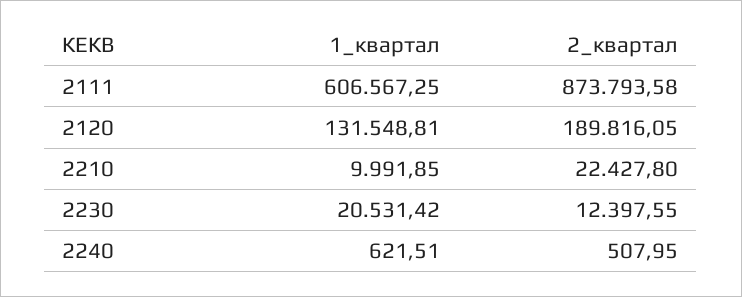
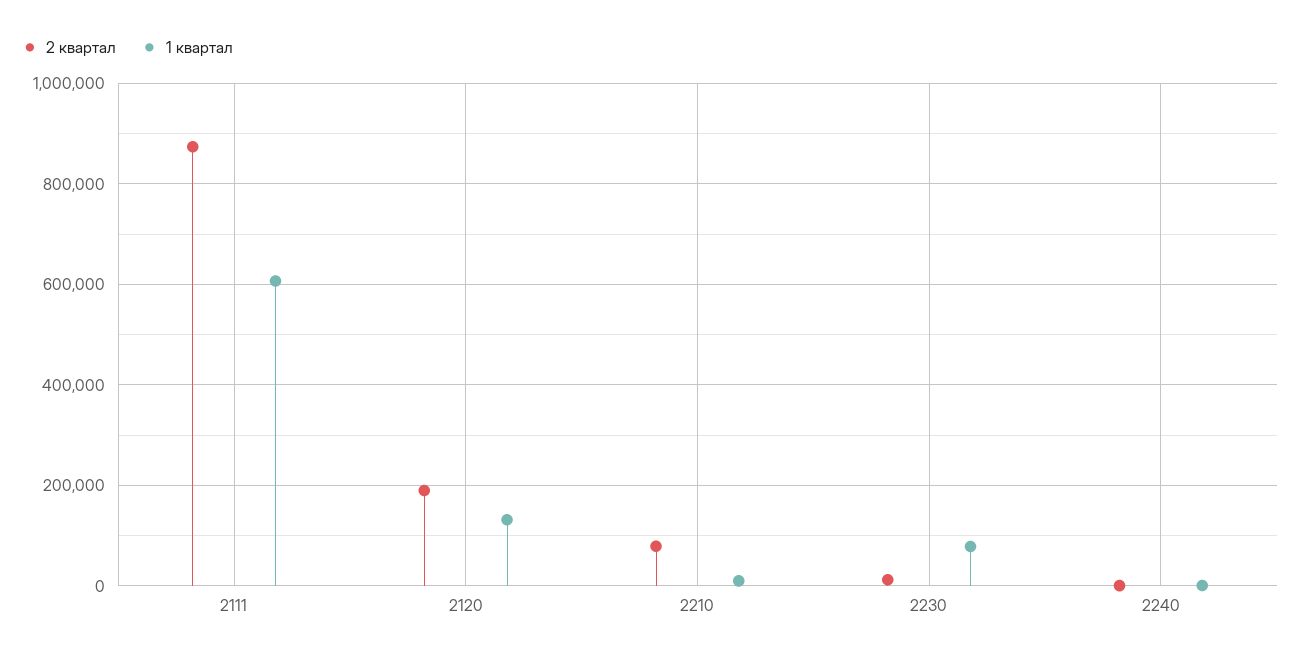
2_квартал, 2210: 22427.8 -> 80000
1_квартал, 2230: 20531.42 -> 80000

